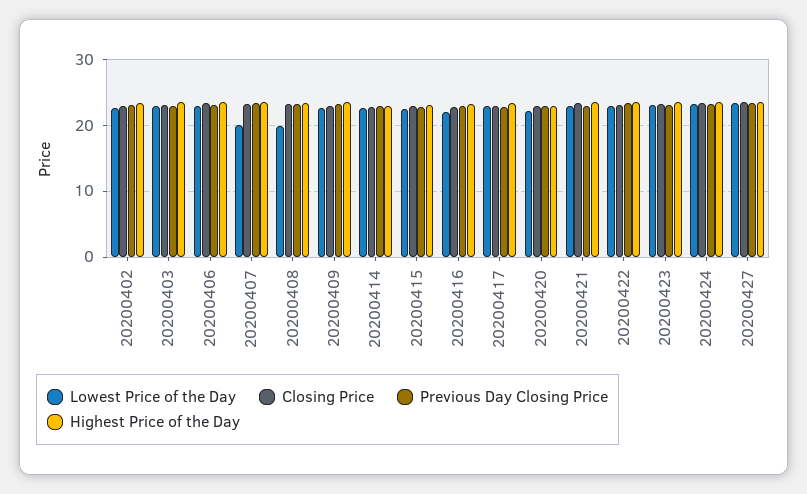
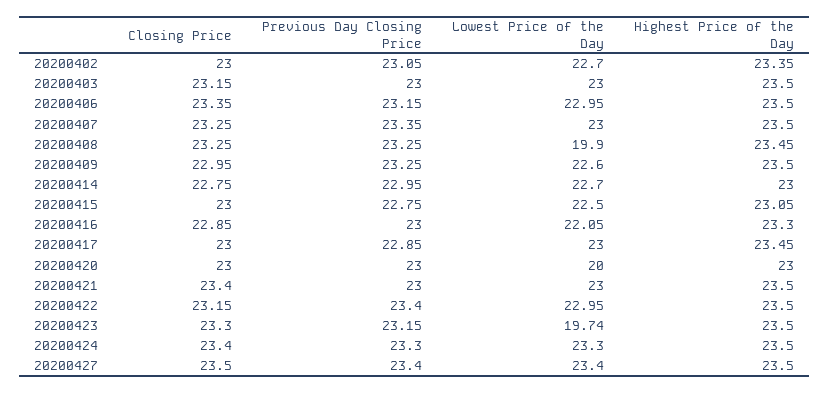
Lowest Price of the Day, 20200407: 20 -> 23
Lowest Price of the Day, 20200420: 22 -> 20
Lowest Price of the Day, 20200423: 23 -> 19.74

